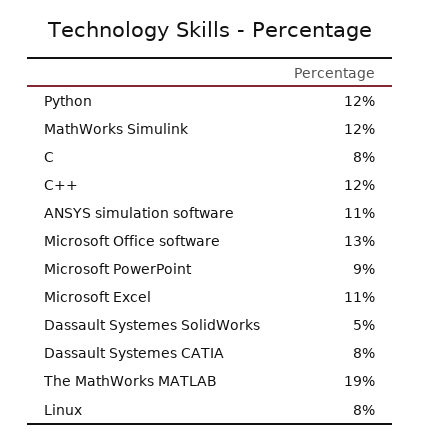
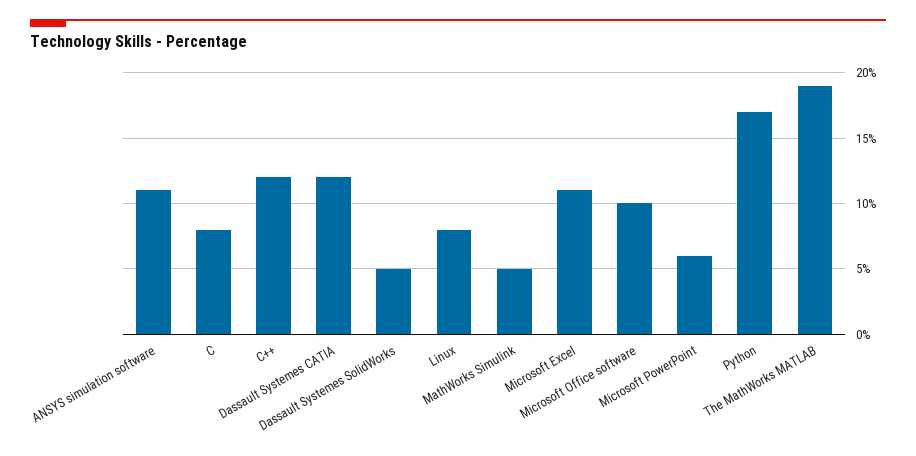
Python: 12 -> 17
MathWorks Simulink: 12 -> 5
Microsoft Office software: 13 -> 10
Microsoft PowerPoint: 9 -> 6
Dassault Systemes CATIA: 8 -> 12

